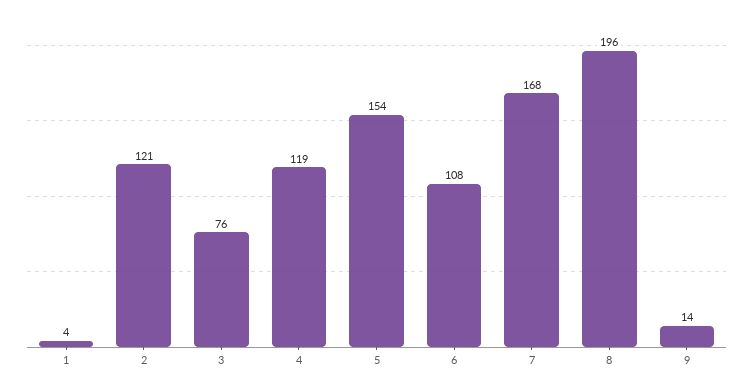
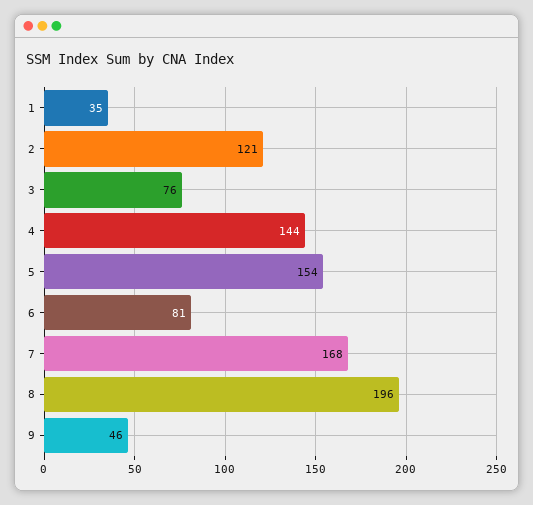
1: 4 -> 35
4: 119 -> 144
6: 108 -> 81
9: 14 -> 46

